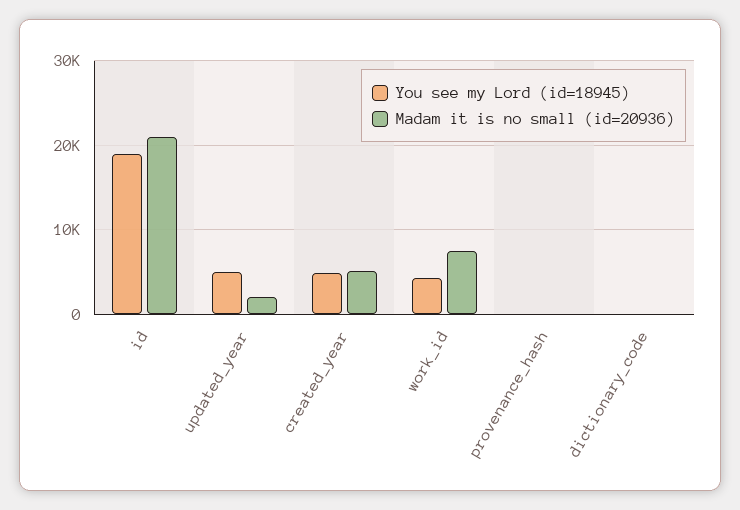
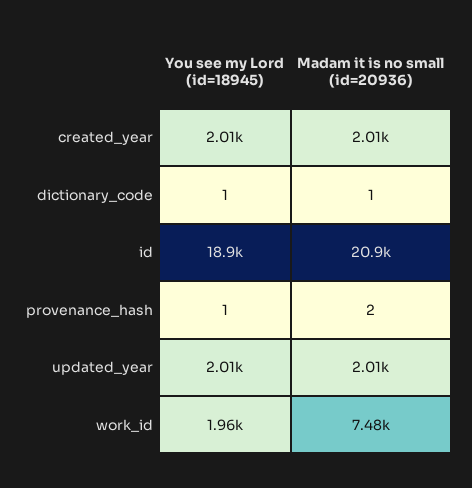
You see my Lord (id=18945), updated_year: 5000 -> 2010
You see my Lord (id=18945), created_year: 5000 -> 2010
Madam it is no small (id=20936), created_year: 5000 -> 2010
You see my Lord (id=18945), work_id: 4000 -> 1960

